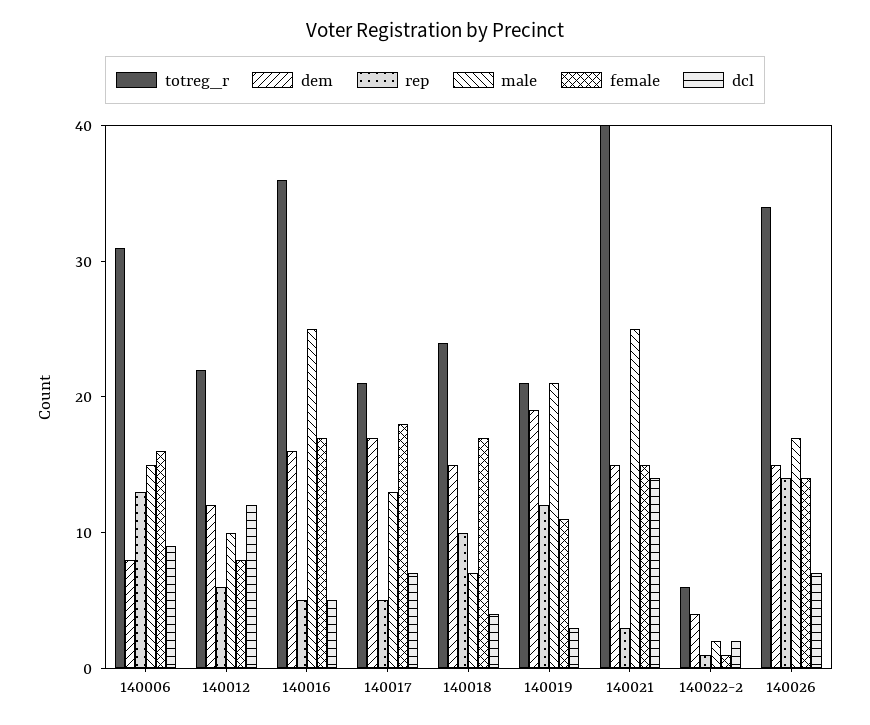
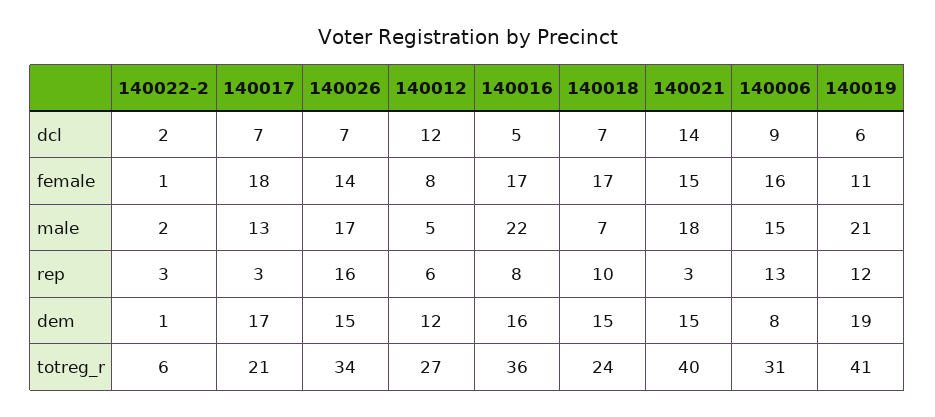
totreg_r, 140012: 22 -> 27
male, 140012: 10 -> 5
rep, 140016: 5 -> 8
male, 140016: 25 -> 22
rep, 140017: 5 -> 3
dcl, 140018: 4 -> 7
totreg_r, 140019: 21 -> 41
dcl, 140019: 3 -> 6
male, 140021: 25 -> 18
dem, 140022-2: 4 -> 1
rep, 140022-2: 1 -> 3
rep, 140026: 14 -> 16

